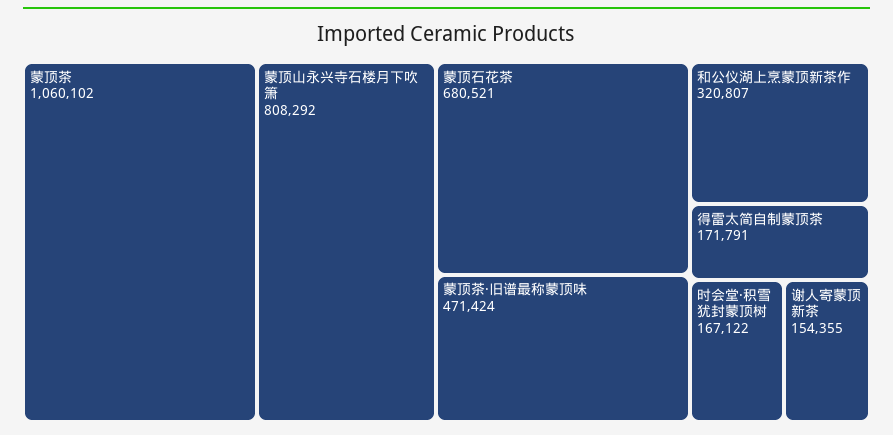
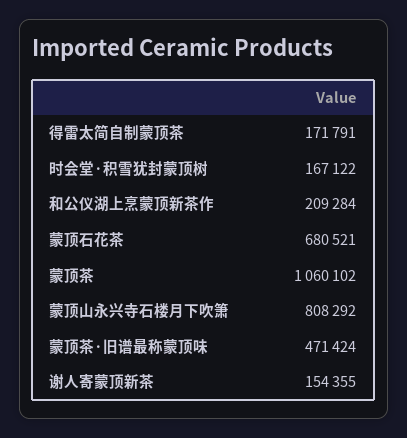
和公仪湖上烹蒙顶新茶作: 320807 -> 209284

